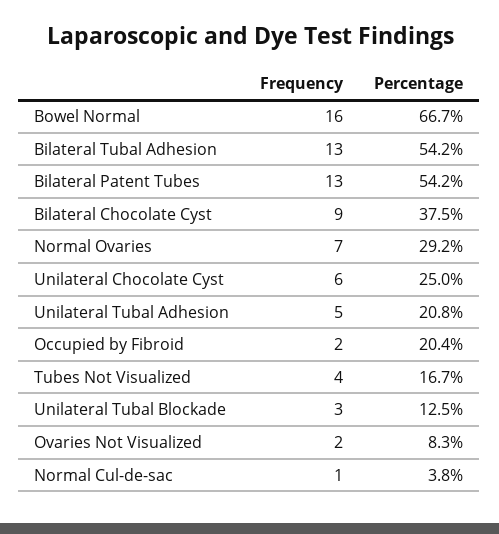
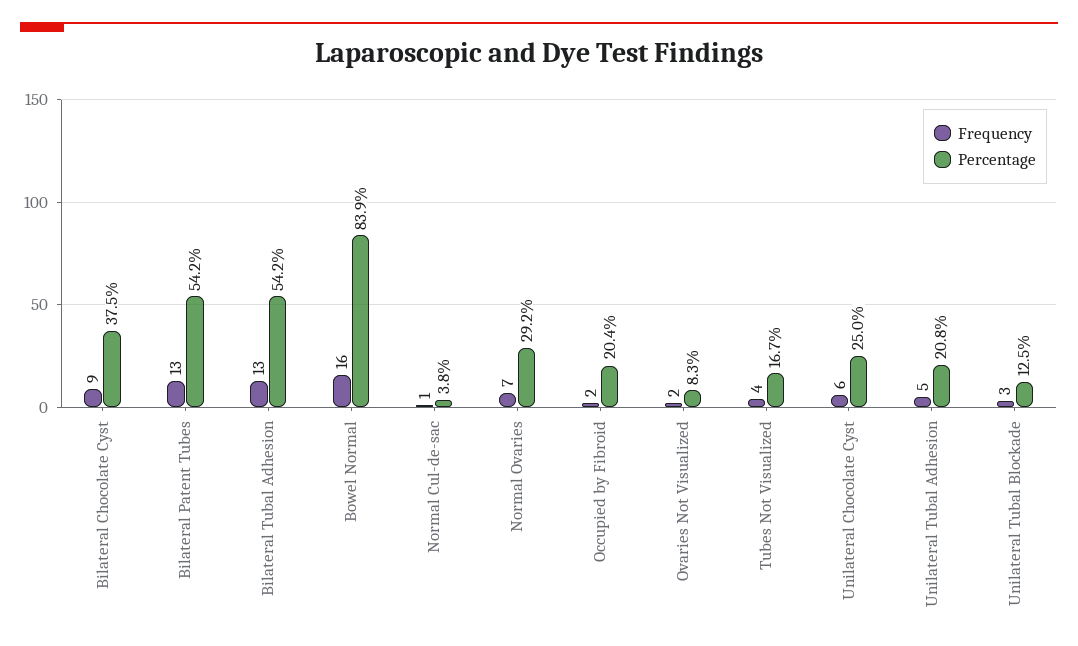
Percentage, Bowel Normal: 66.7 -> 83.9

